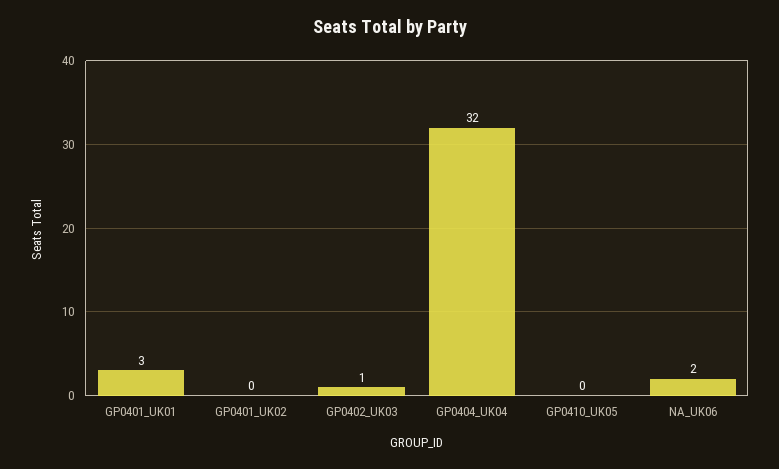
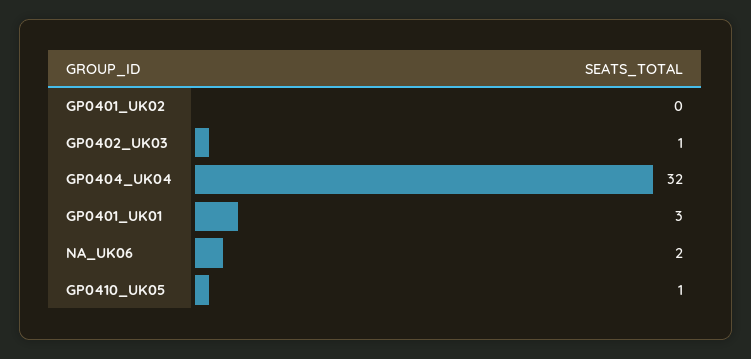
GP0410_UK05: 0 -> 1

